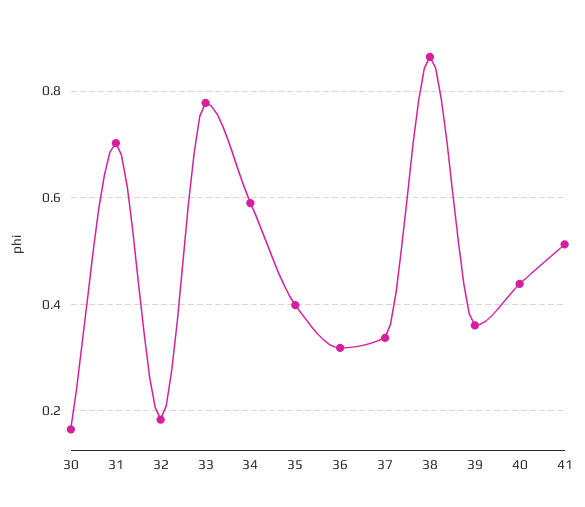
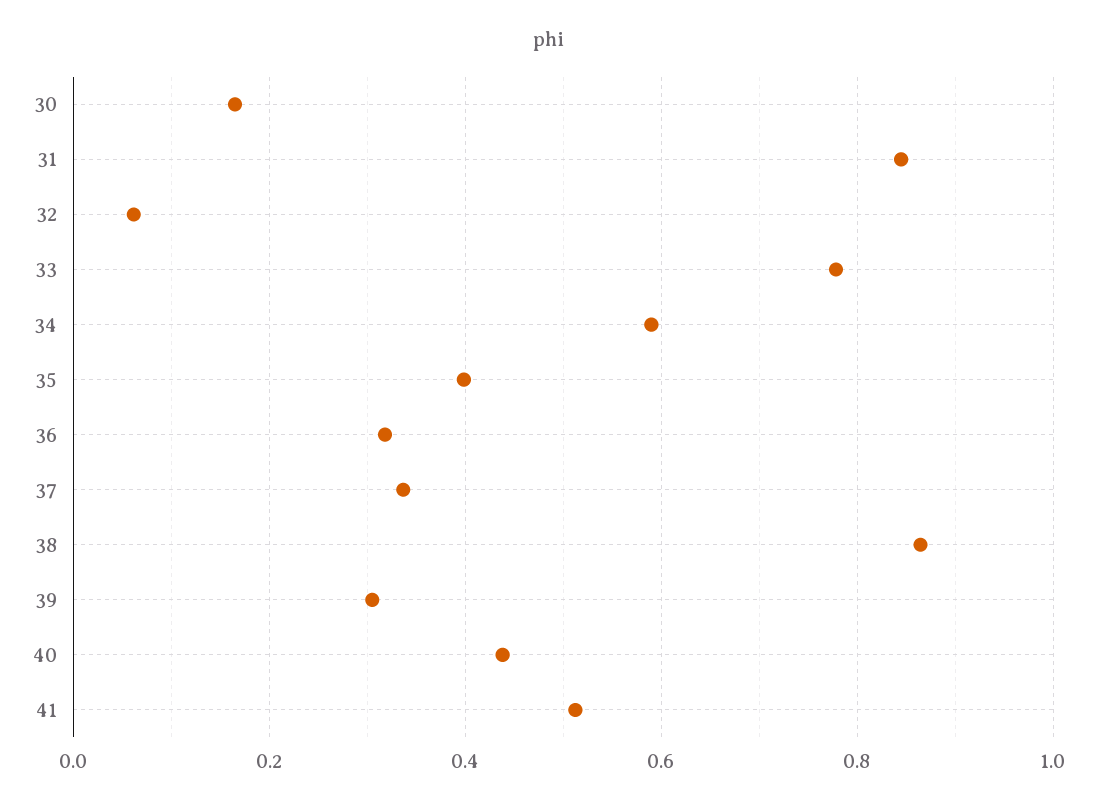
31: 0.7 -> 0.84
32: 0.18 -> 0.06
39: 0.36 -> 0.3

